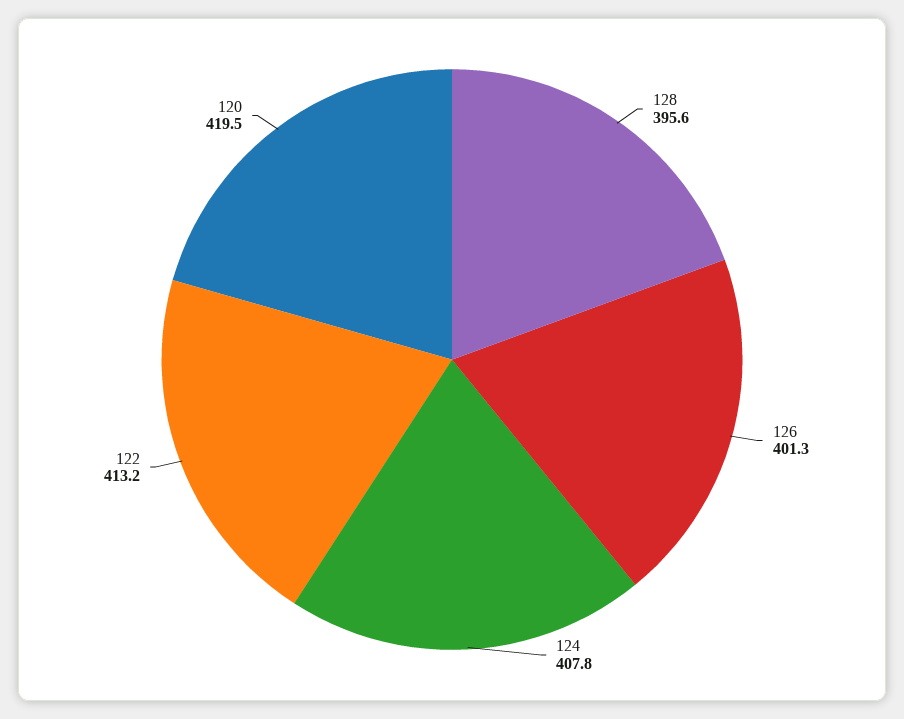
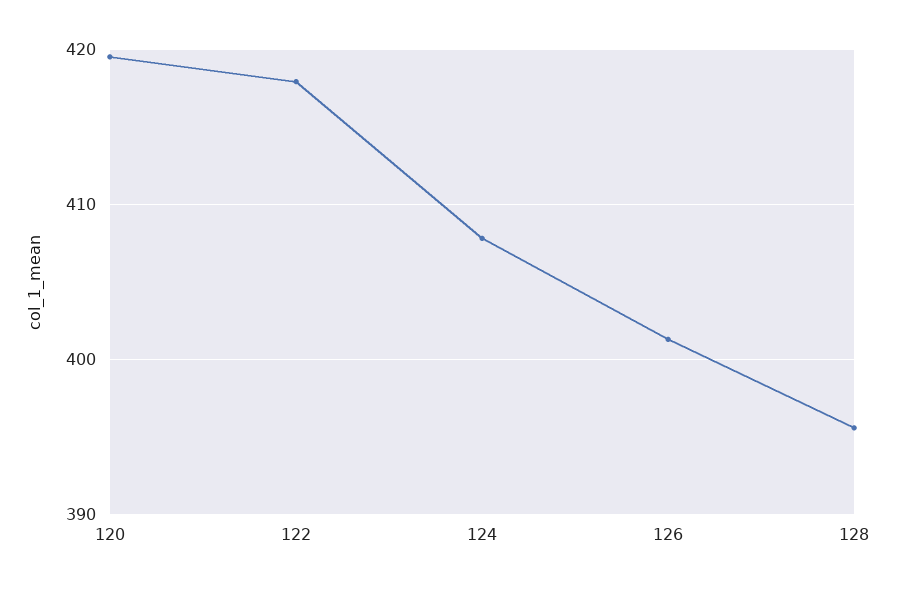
122: 413.2 -> 418

